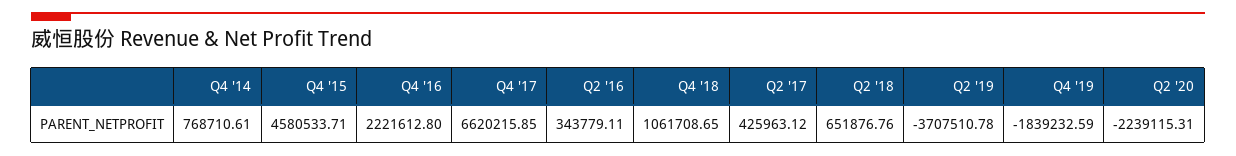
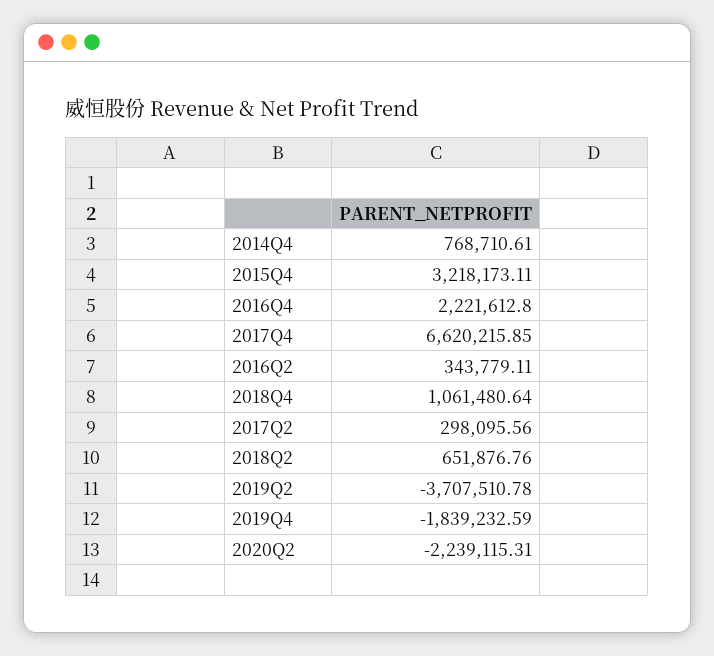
Q4 '15: 4580533.71 -> 3218173.11
Q4 '18: 1061708.65 -> 1061480.64
Q2 '17: 425963.12 -> 298095.56

